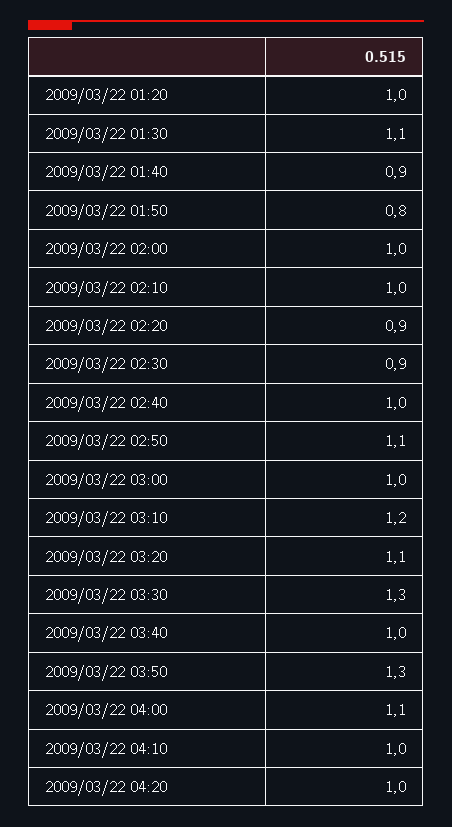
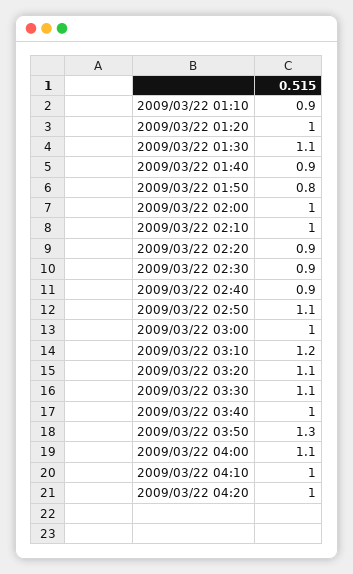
2009/03/22 02:40: 1 -> 0.9
2009/03/22 03:30: 1.3 -> 1.1
2009/03/22 01:10: none -> 0.9

